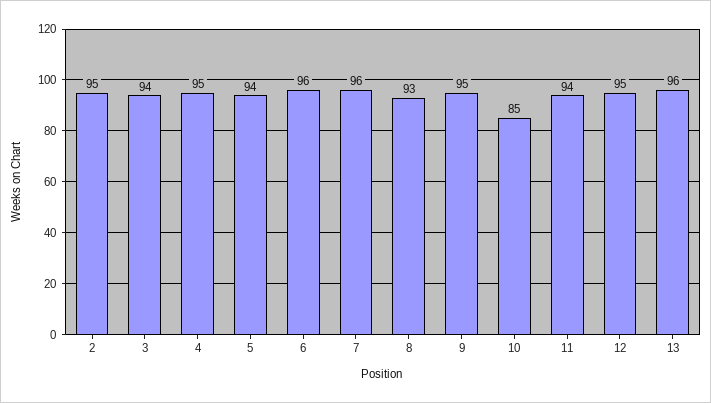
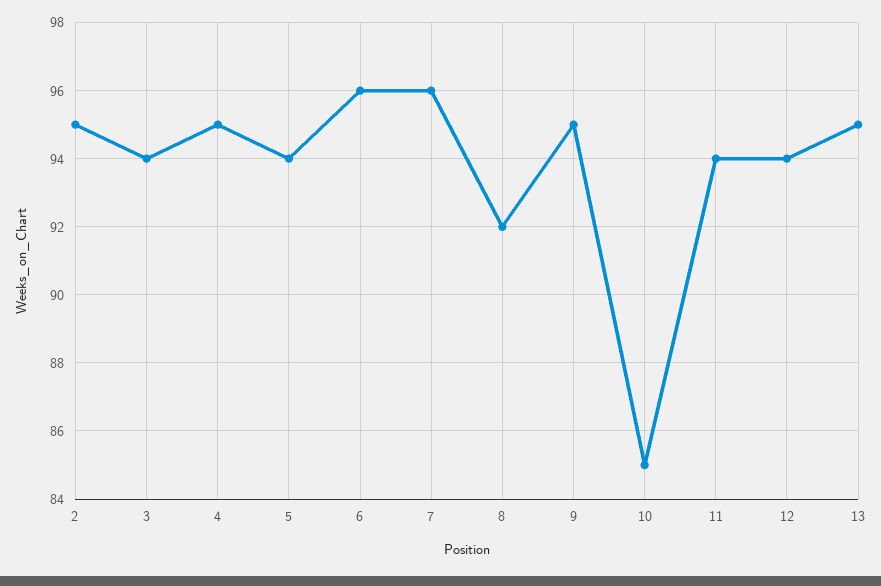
8: 93 -> 92
12: 95 -> 94
13: 96 -> 95

